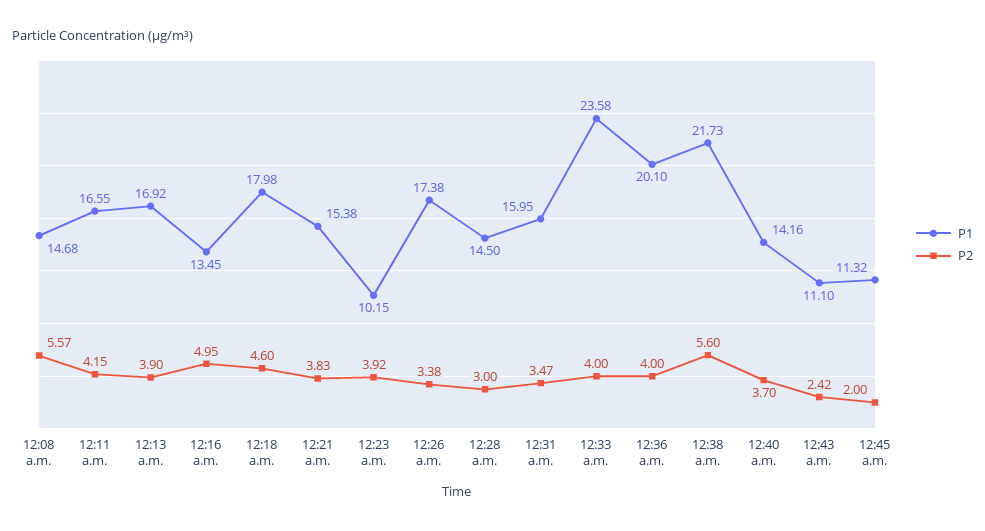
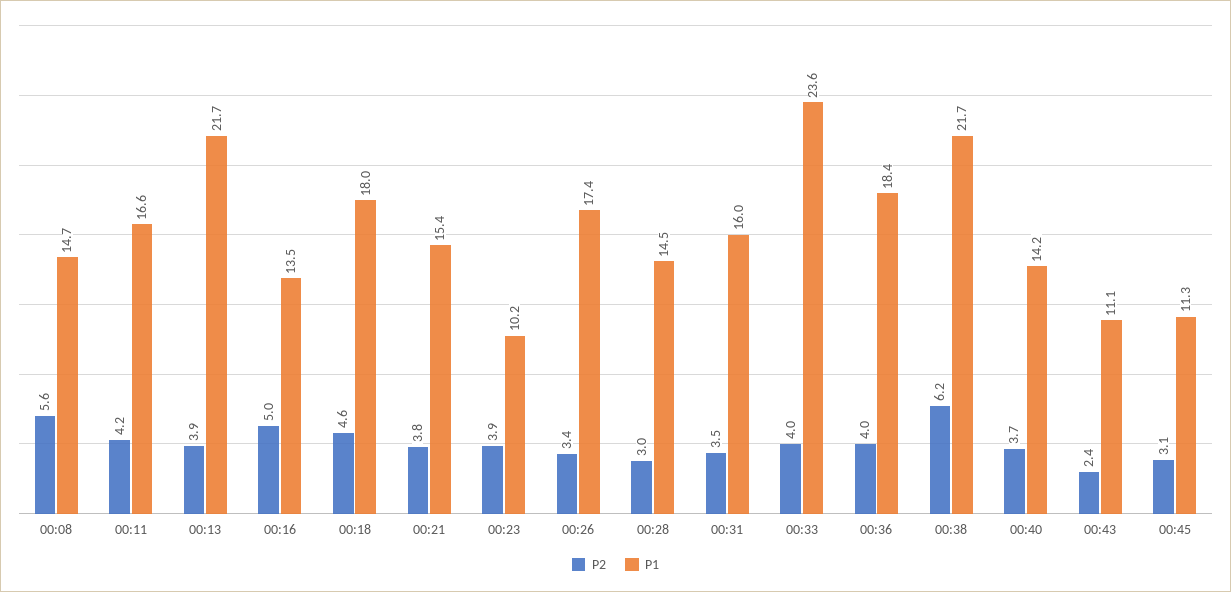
P1, 12:13 a.m.: 16.92 -> 21.7
P1, 12:36 a.m.: 20.1 -> 18.4
P2, 12:38 a.m.: 5.6 -> 6.2
P2, 12:45 a.m.: 2 -> 3.1

